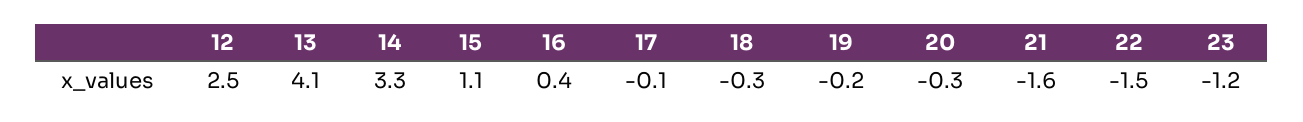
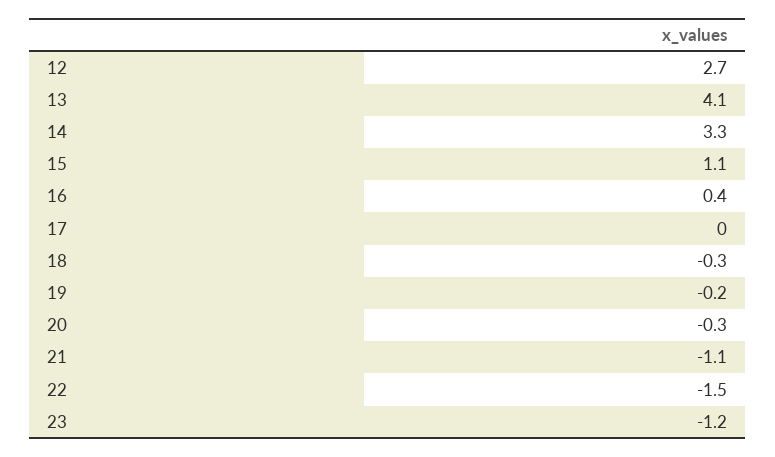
12: 2.5 -> 2.7
17: -0.1 -> 0
21: -1.6 -> -1.1

